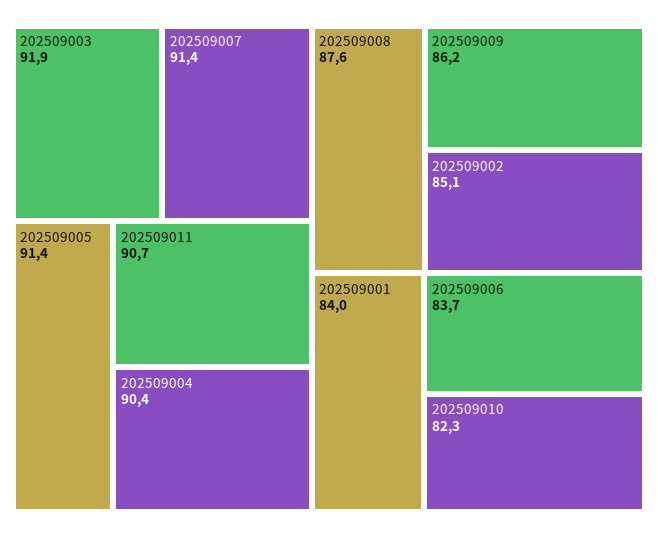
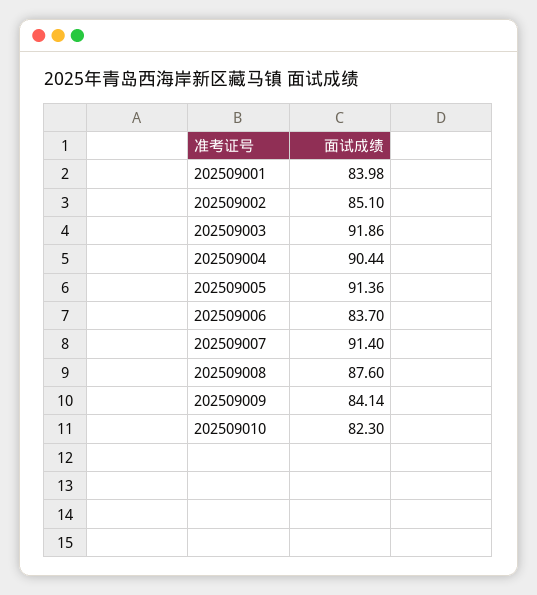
202509011: 90.7 -> none
202509009: 86.2 -> 84.14

